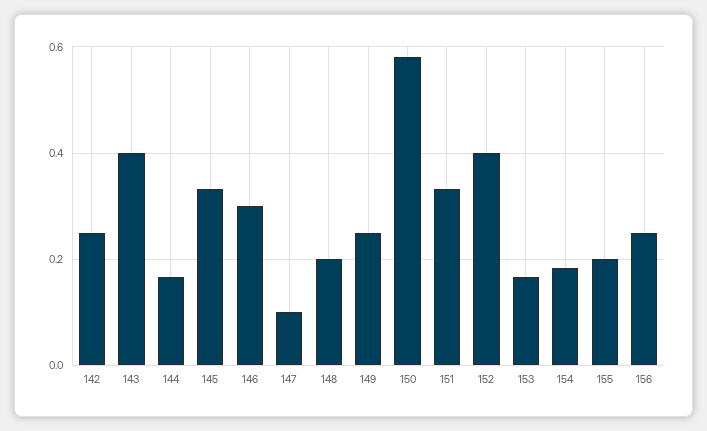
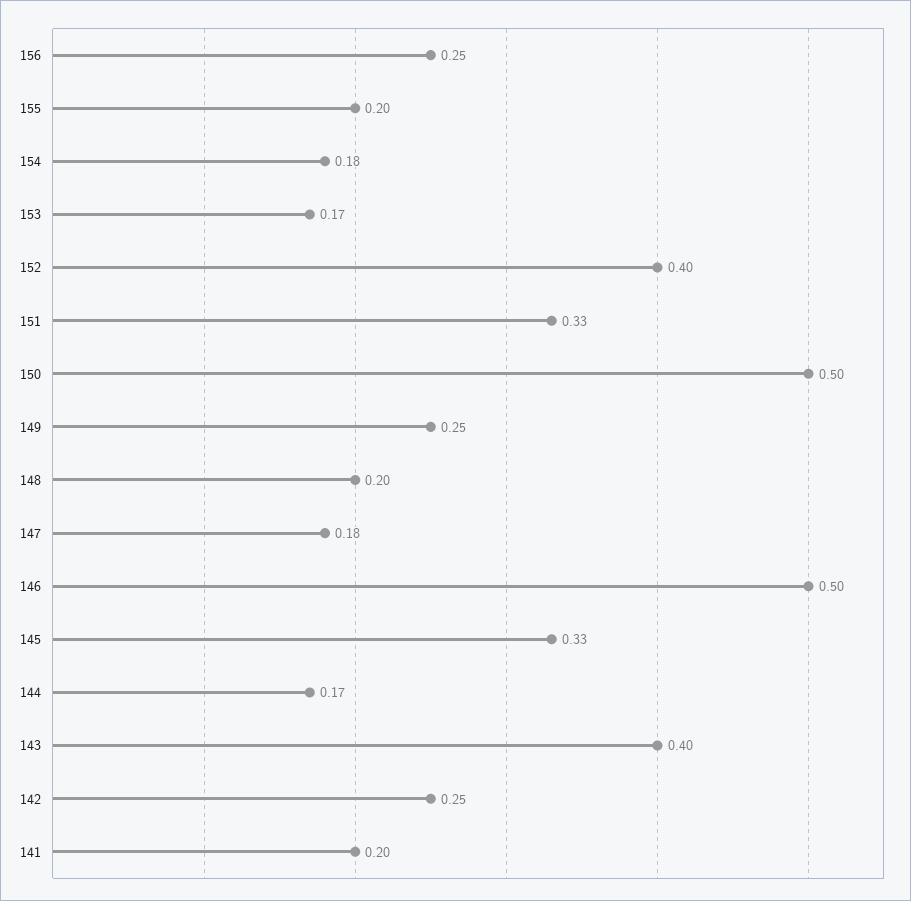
146: 0.3 -> 0.5
147: 0.1 -> 0.18
150: 0.58 -> 0.5
141: none -> 0.2

